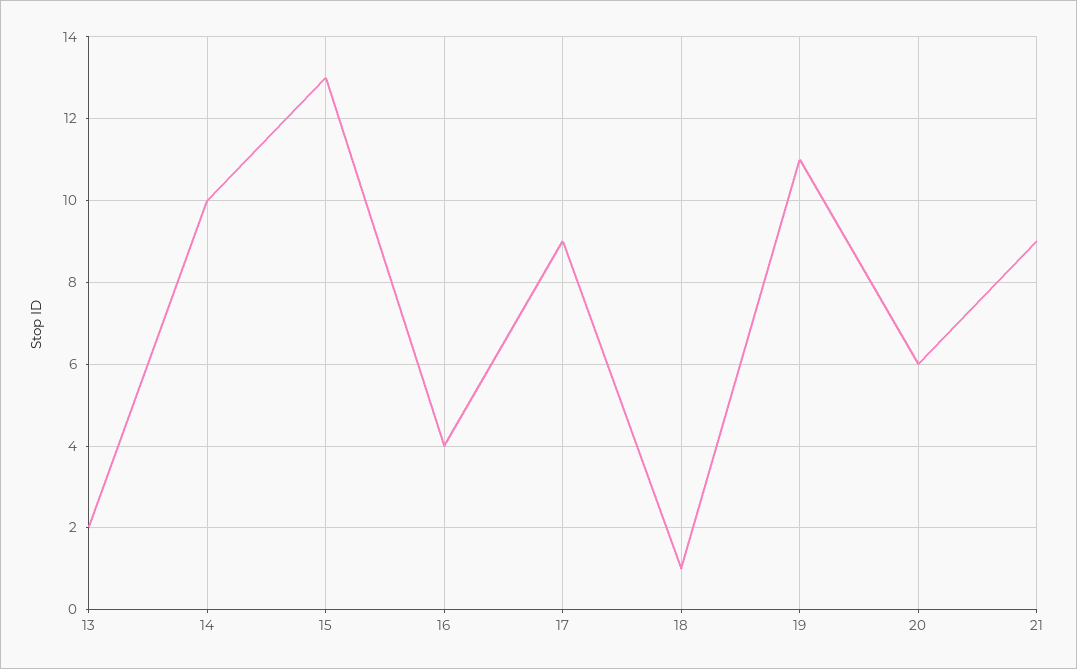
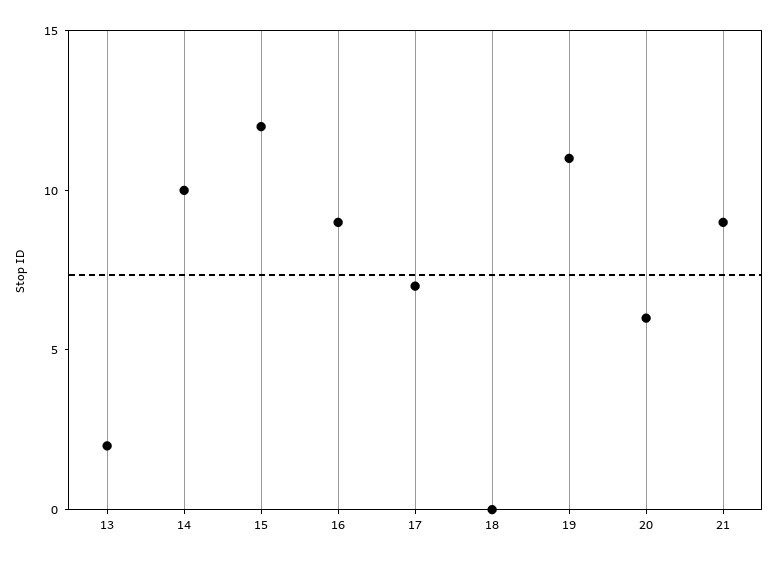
15: 13 -> 12
16: 4 -> 9
17: 9 -> 7
18: 1 -> 0

